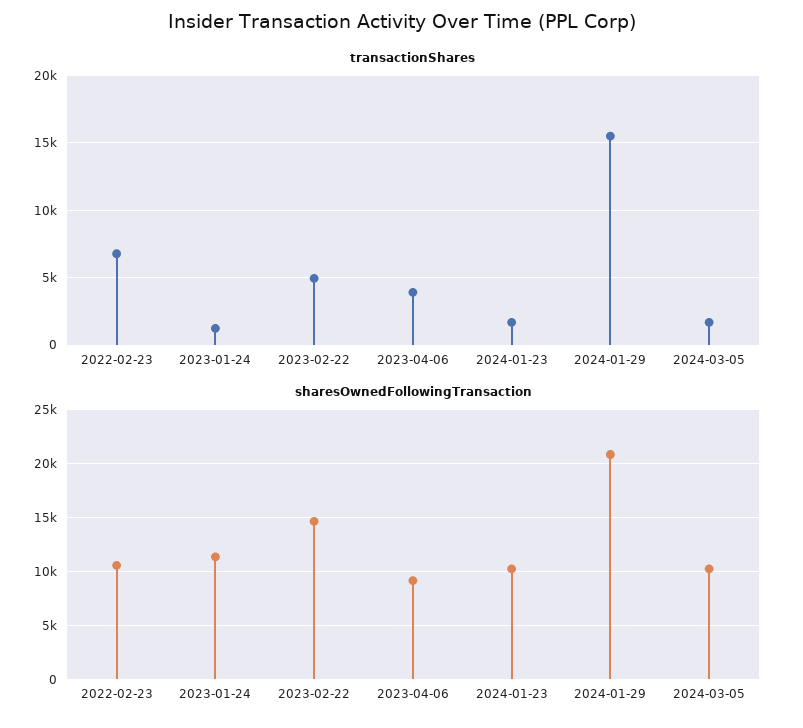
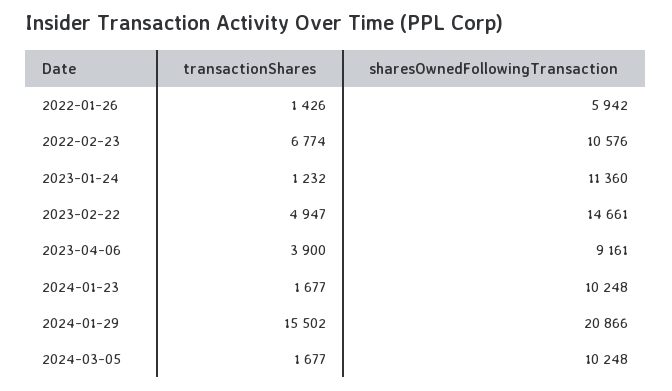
transactionShares, 2022-01-26: none -> 1426
sharesOwnedFollowingTransaction, 2022-01-26: none -> 5942

